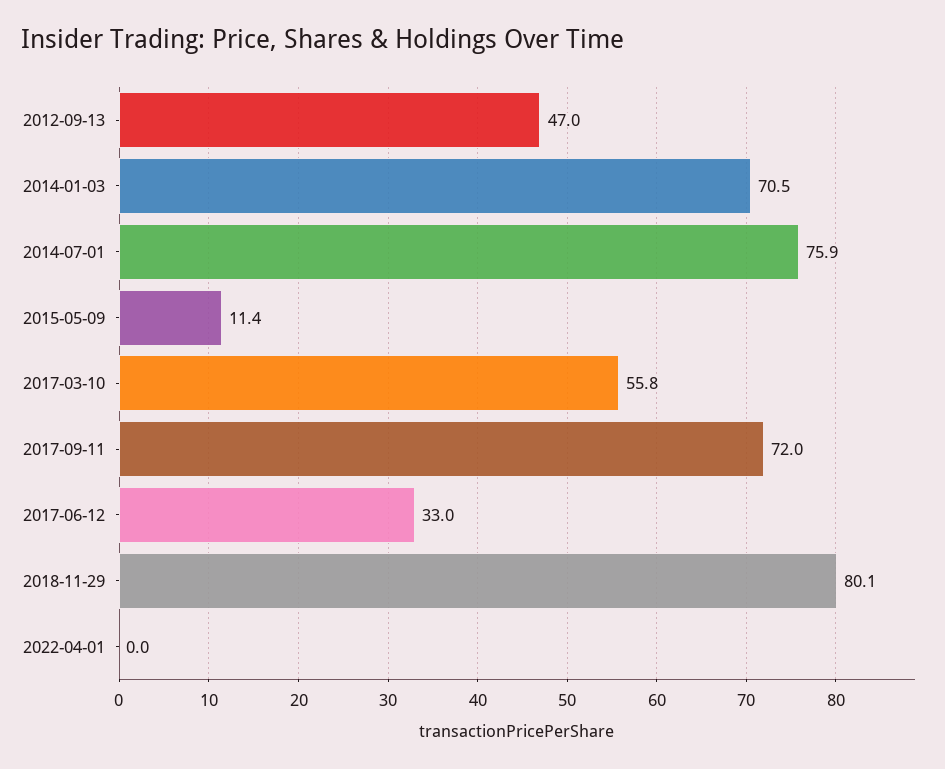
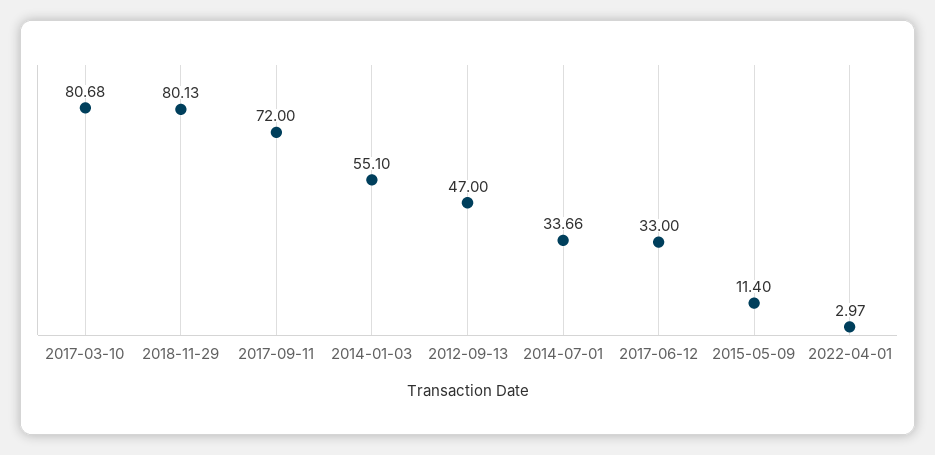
2014-01-03: 70.5 -> 55.1
2014-07-01: 75.9 -> 33.66
2017-03-10: 55.8 -> 80.68
2022-04-01: 0 -> 2.97

